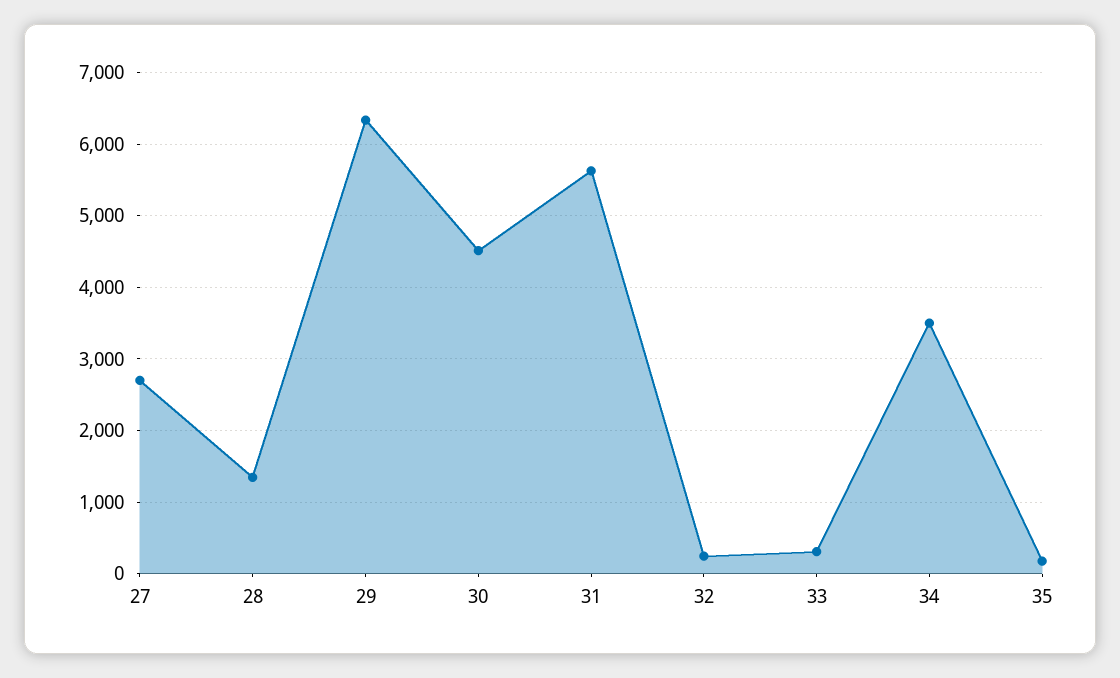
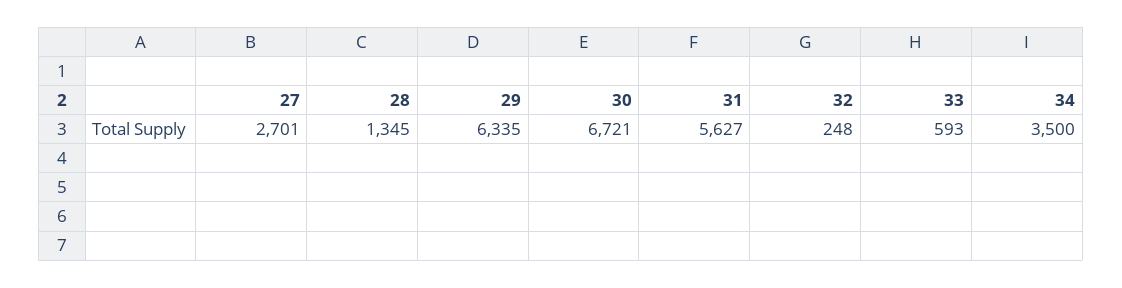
30: 4500 -> 6721
33: 300 -> 593
35: 200 -> none

